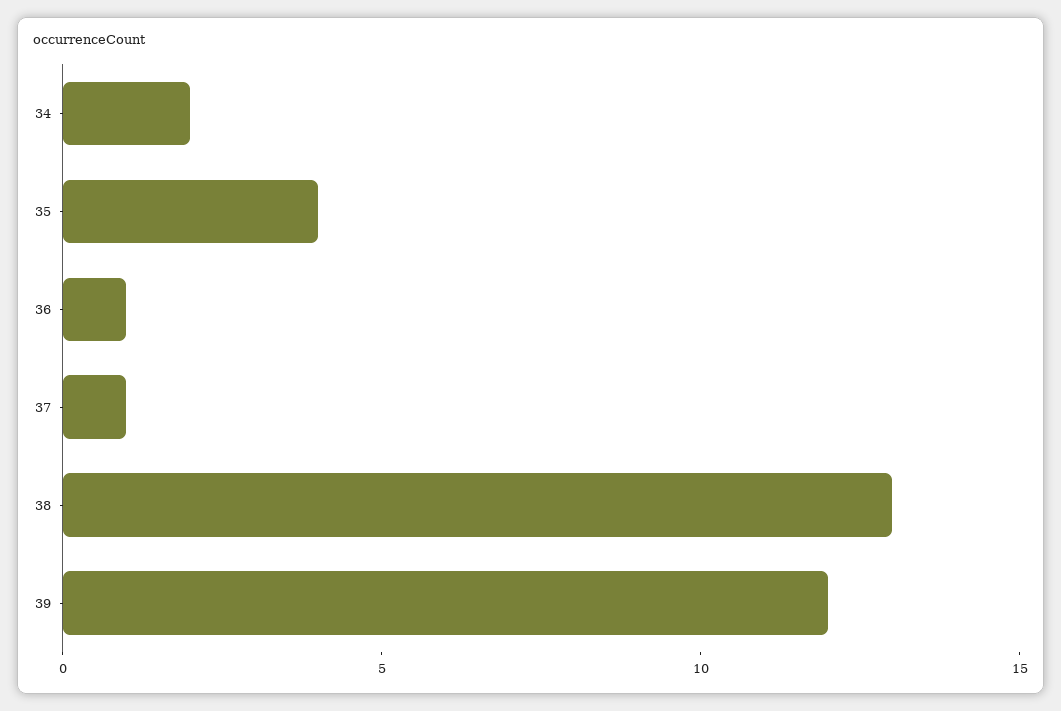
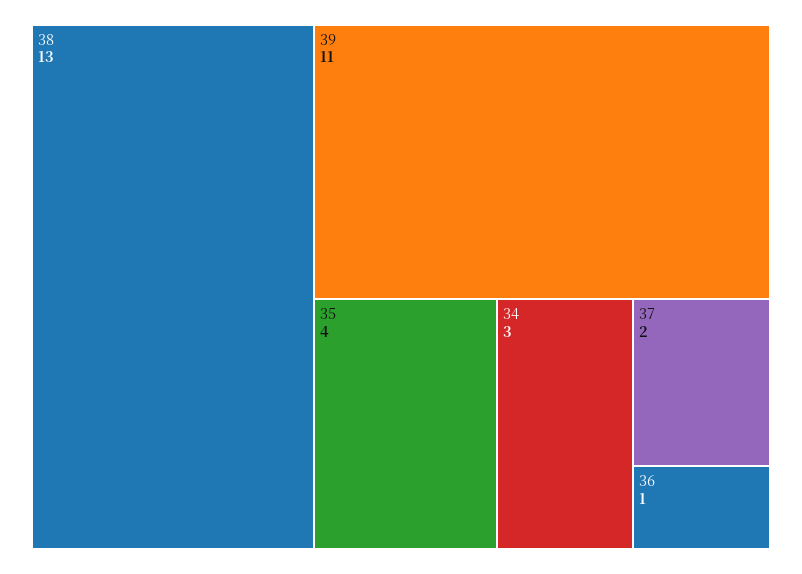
34: 2 -> 3
37: 1 -> 2
39: 12 -> 11

